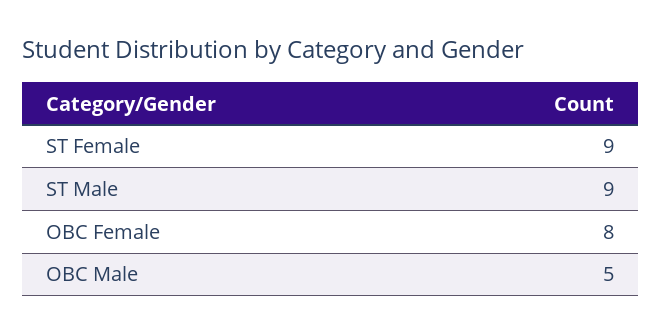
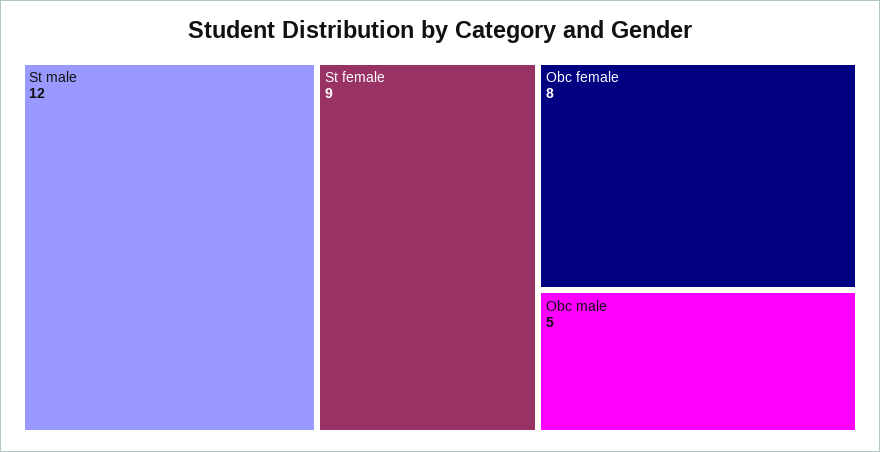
ST Male: 9 -> 12

